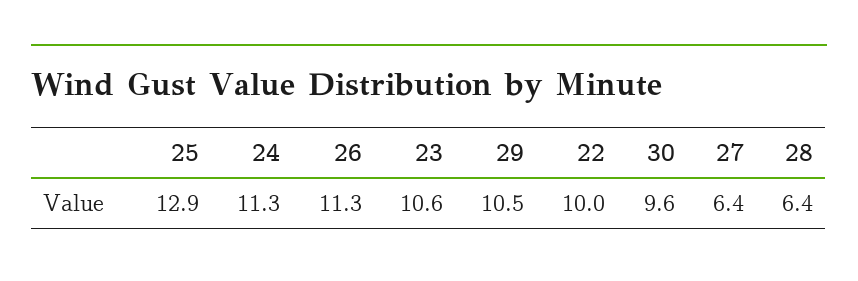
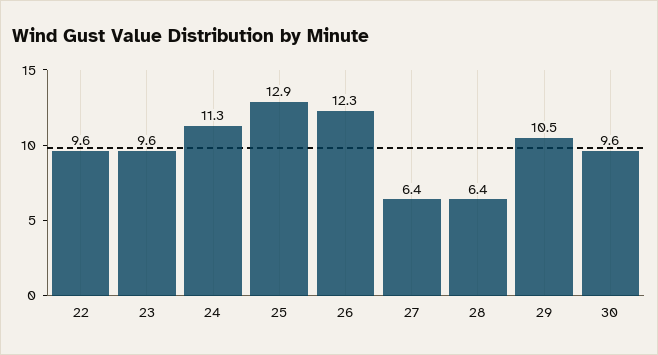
26: 11.3 -> 12.3
23: 10.6 -> 9.6
22: 10 -> 9.6

